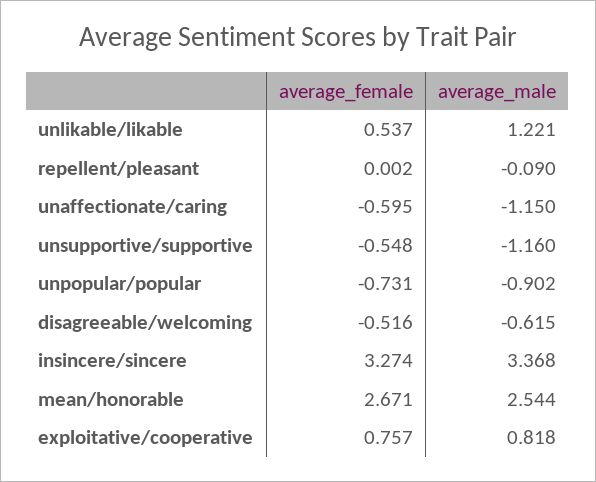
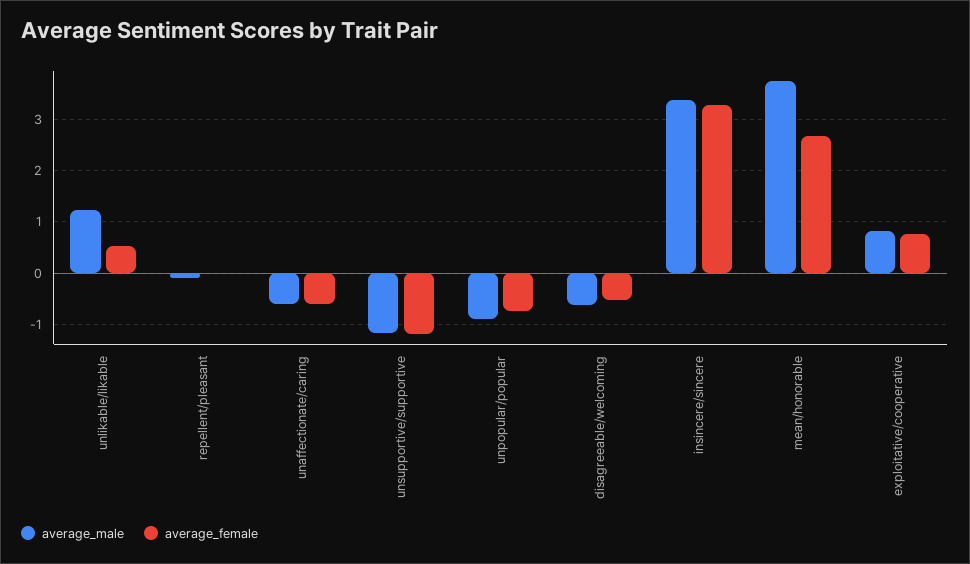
average_male, unaffectionate/caring: -1.15 -> -0.6
average_female, unsupportive/supportive: -0.548 -> -1.2
average_male, mean/honorable: 2.544 -> 3.8

